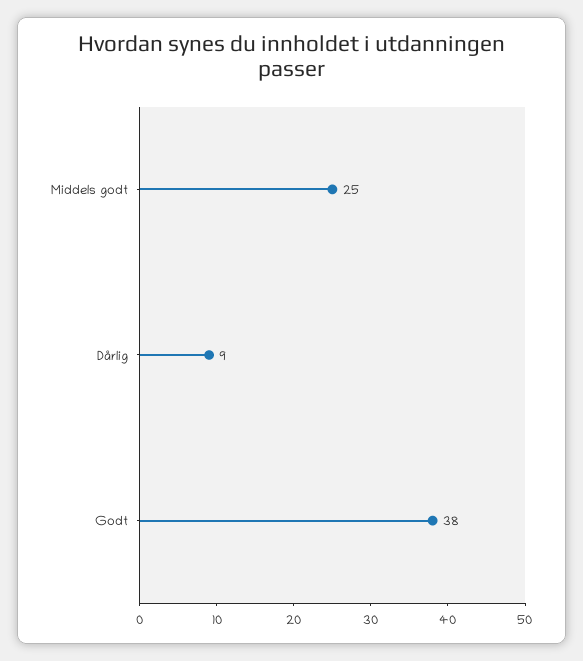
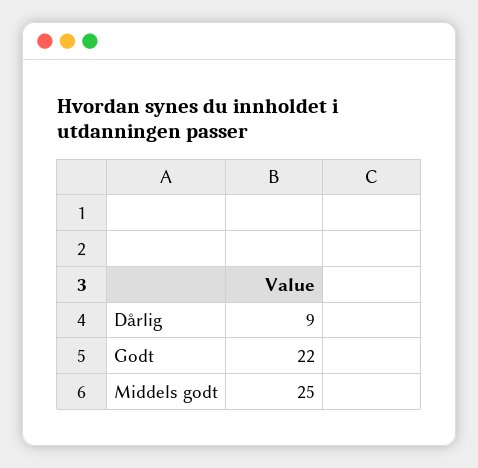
Godt: 38 -> 22

